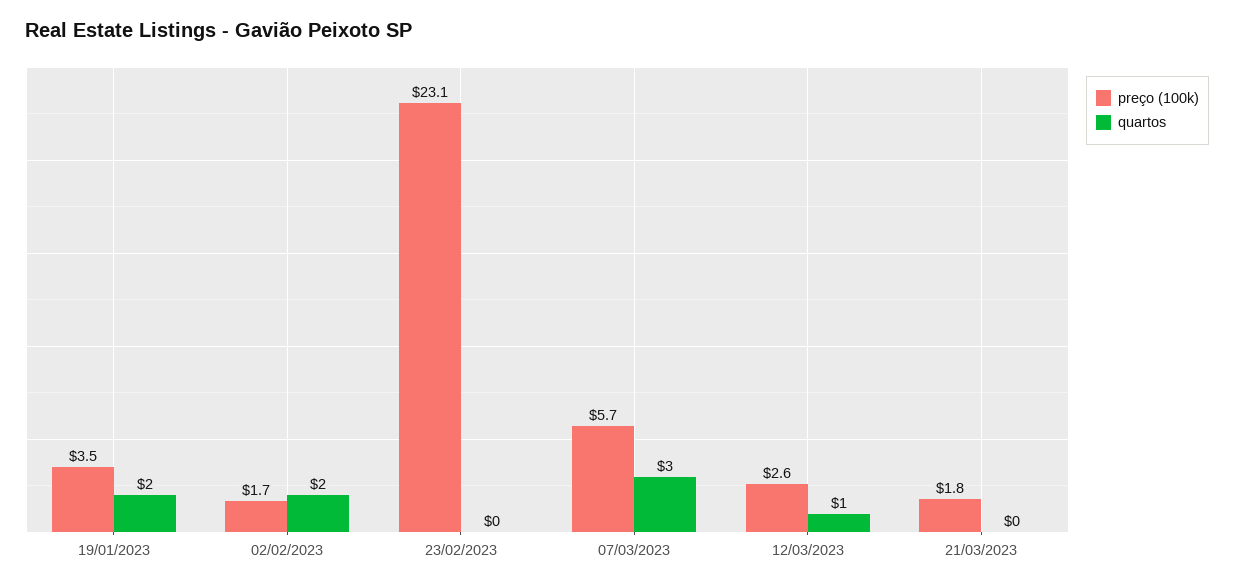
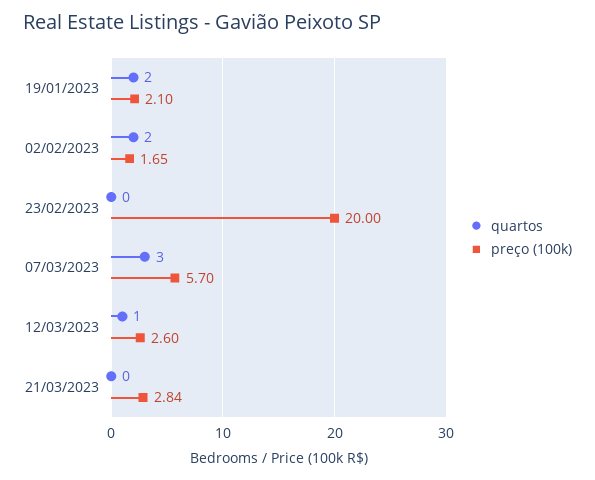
preço (100k), 19/01/2023: 3.5 -> 2.1
preço (100k), 23/02/2023: 23.1 -> 20
preço (100k), 21/03/2023: 1.8 -> 2.84

